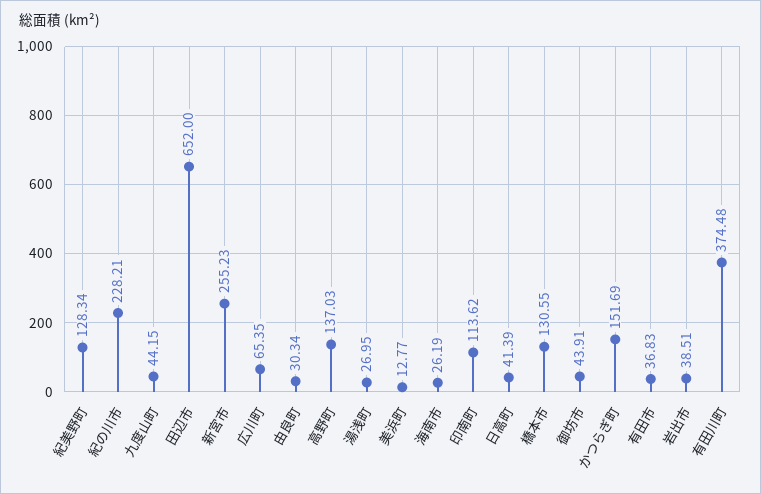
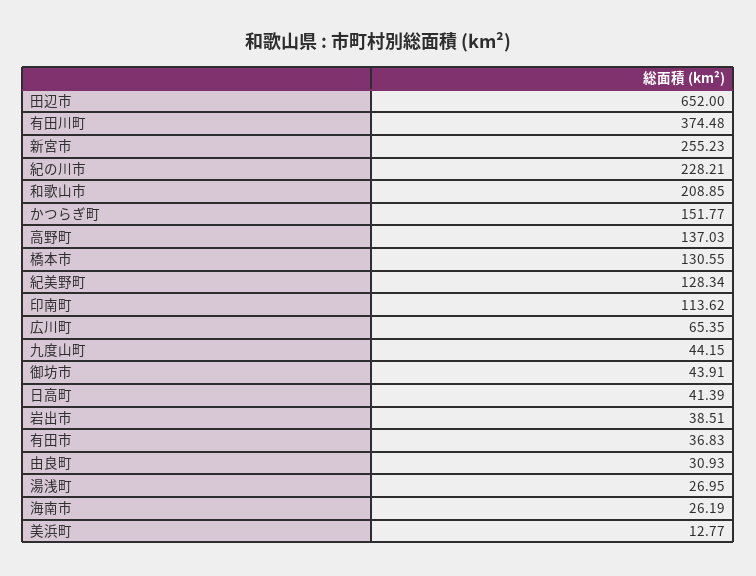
由良町: 30.34 -> 30.93
かつらぎ町: 151.69 -> 151.77
和歌山市: none -> 208.85

